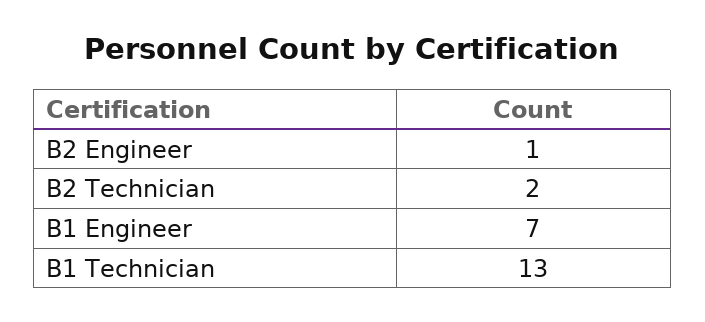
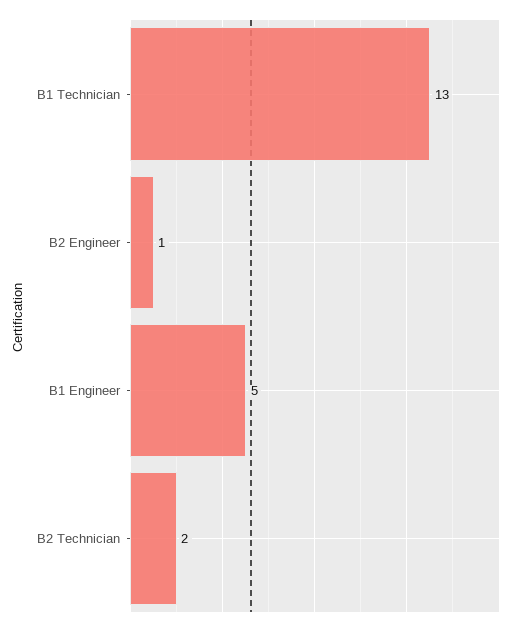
B1 Engineer: 7 -> 5

